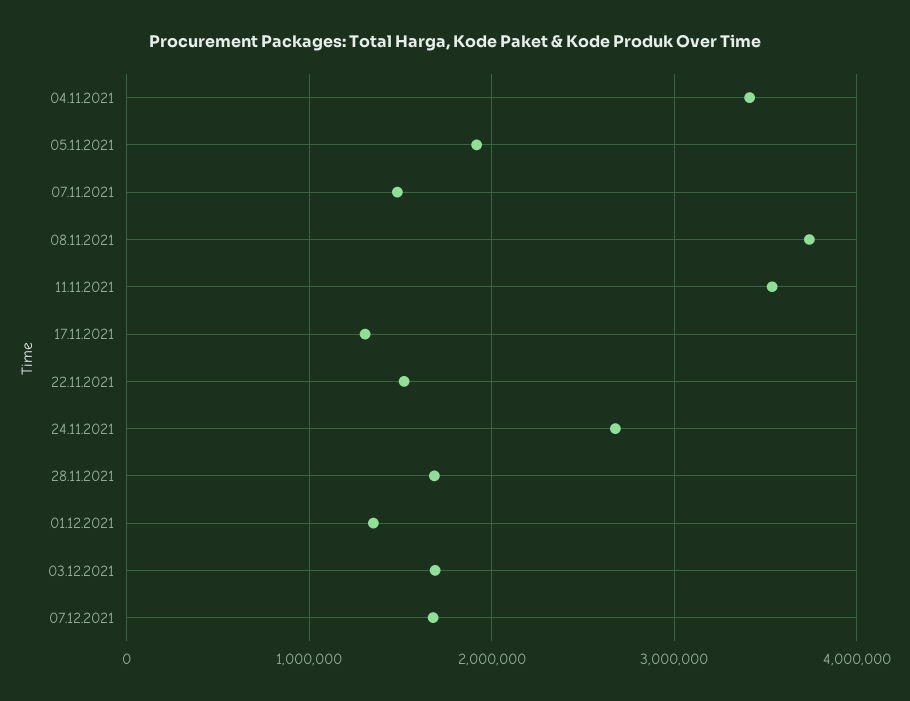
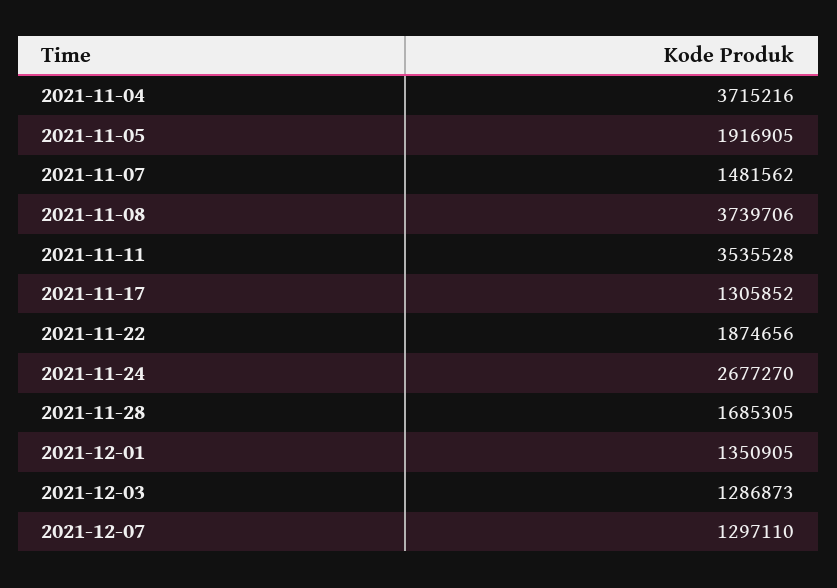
04.11.2021: 3400000 -> 3715216
22.11.2021: 1500000 -> 1874656
03.12.2021: 1700000 -> 1286873
07.12.2021: 1700000 -> 1297110

